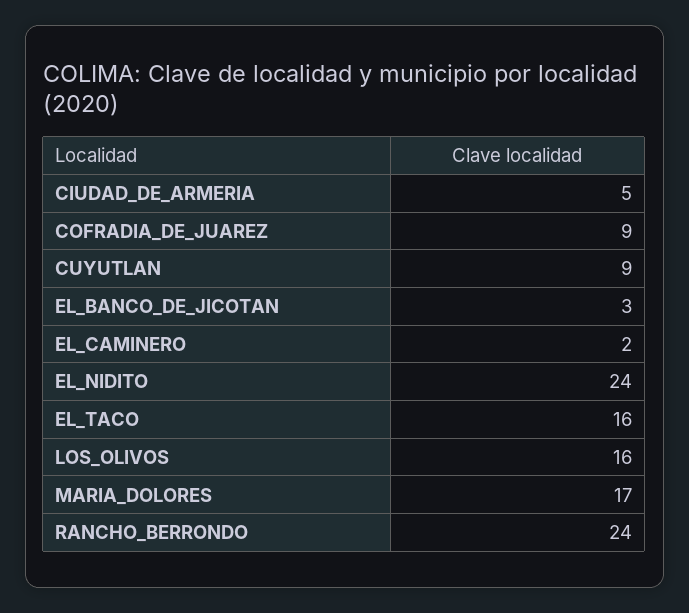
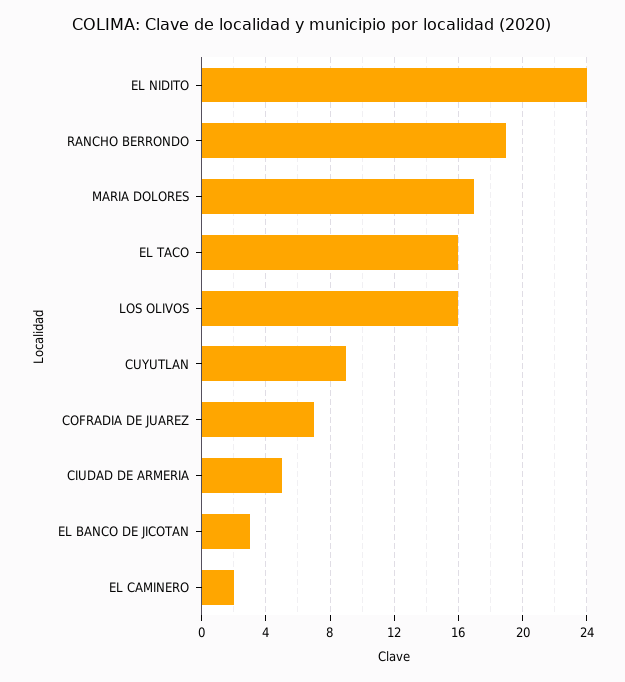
COFRADIA_DE_JUAREZ: 9 -> 7
RANCHO_BERRONDO: 24 -> 19

